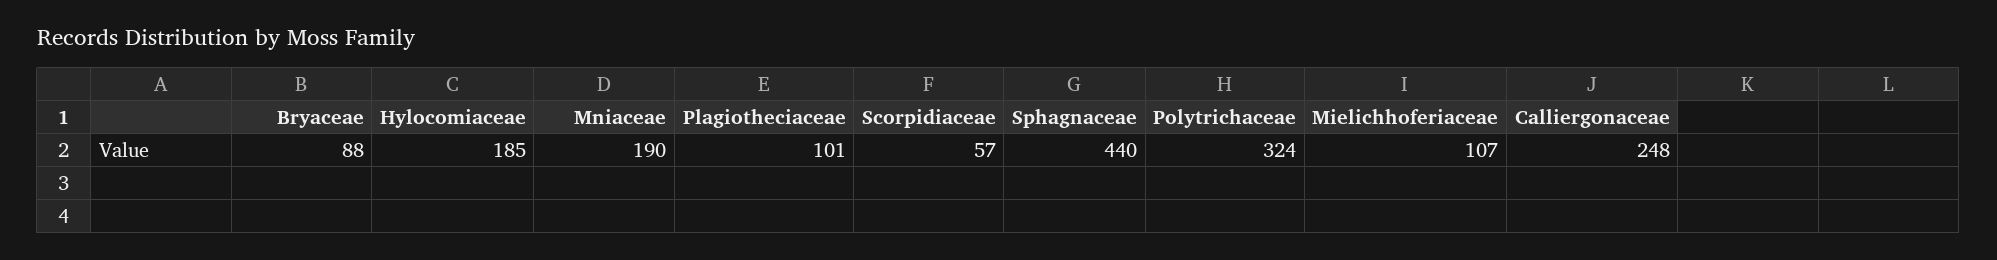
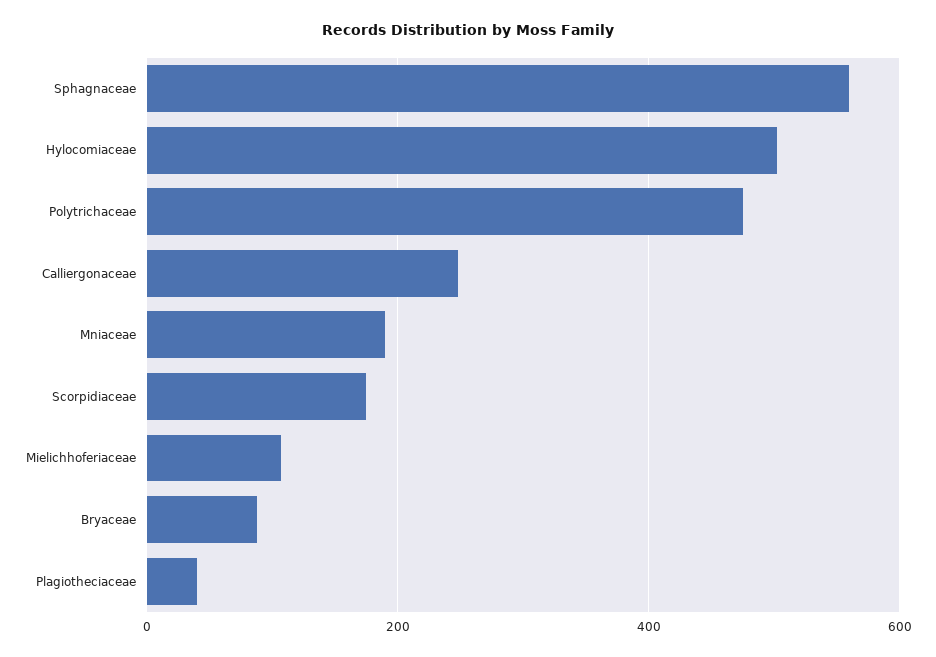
Hylocomiaceae: 185 -> 500
Plagiotheciaceae: 101 -> 40
Scorpidiaceae: 57 -> 180
Sphagnaceae: 440 -> 560
Polytrichaceae: 324 -> 480

